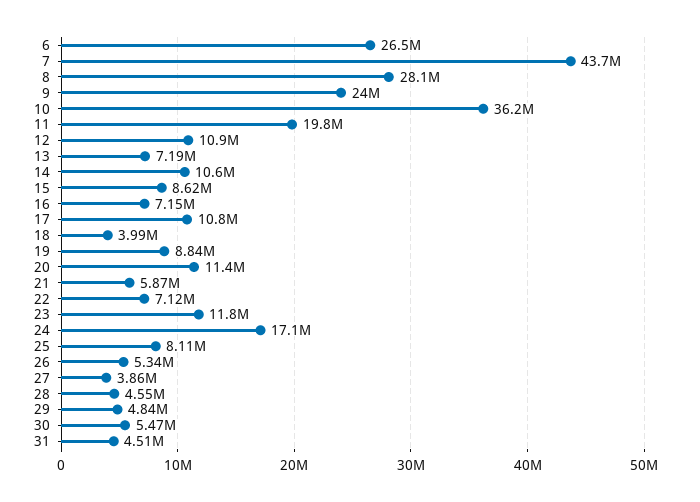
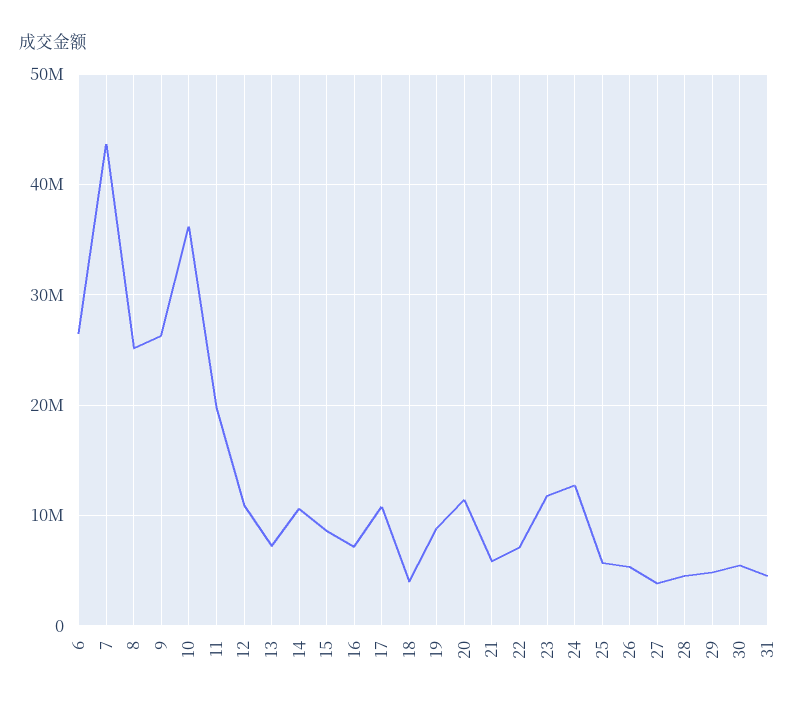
8: 28100000 -> 25000000
9: 24000000 -> 26000000
24: 17100000 -> 13000000
25: 8110000 -> 6000000

